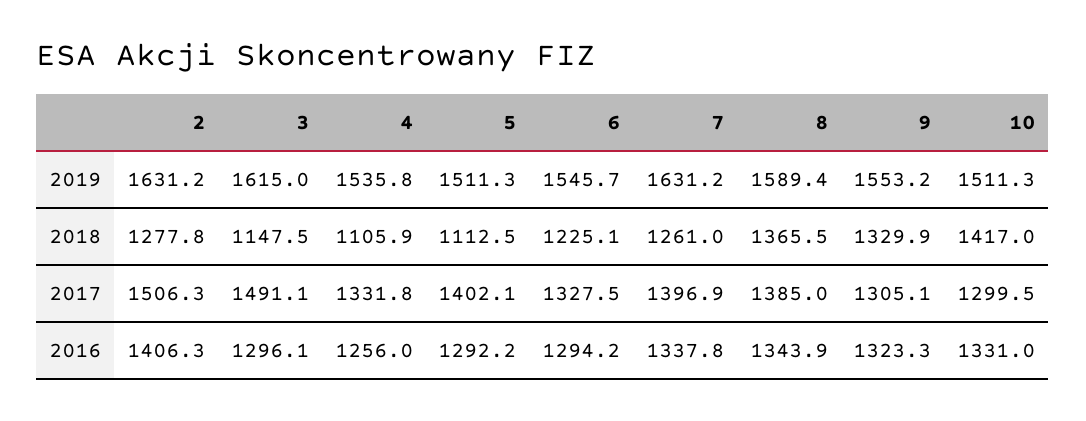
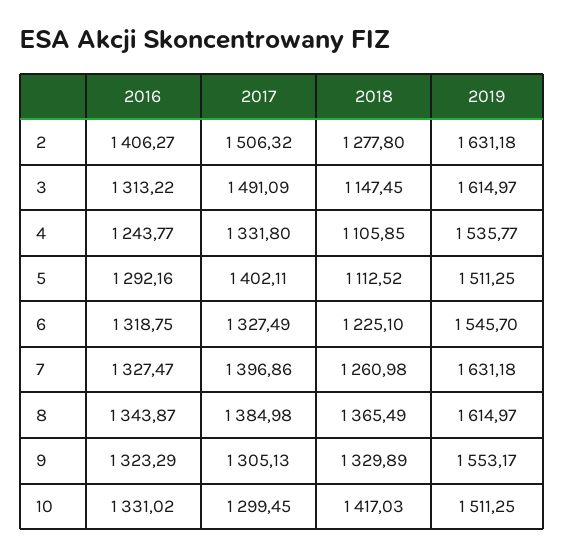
8, 2019: 1589.4 -> 1614.97
3, 2016: 1296.1 -> 1313.22
4, 2016: 1256 -> 1243.77
6, 2016: 1294.2 -> 1318.75
7, 2016: 1337.8 -> 1327.47

